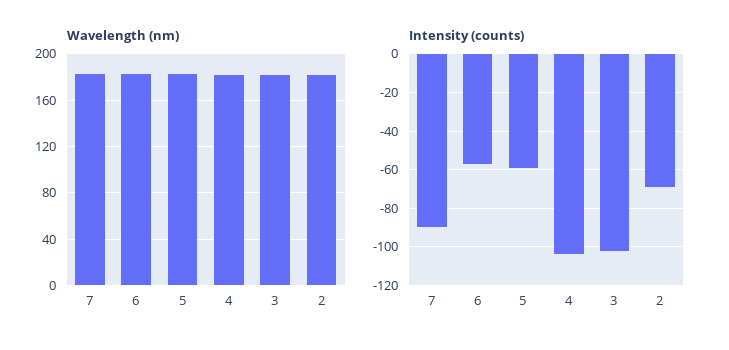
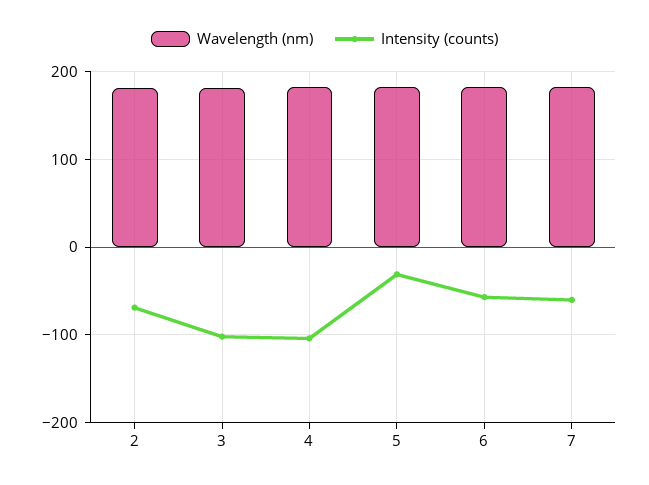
Intensity (counts), 7: -90 -> -60
Intensity (counts), 5: -60 -> -30

